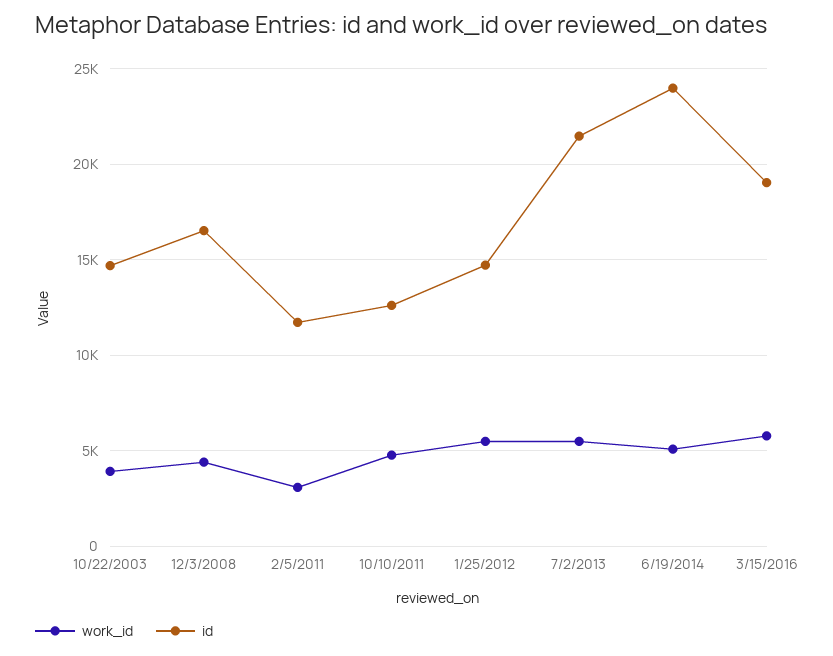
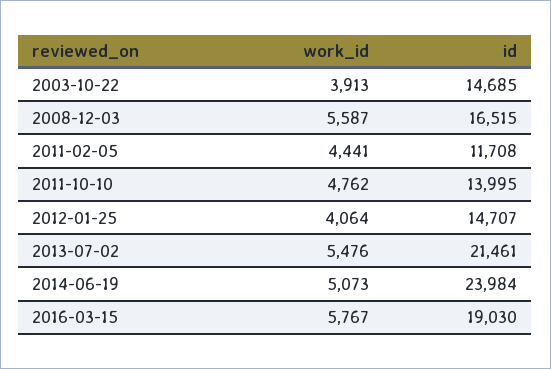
work_id, 12/3/2008: 4500 -> 5587
work_id, 2/5/2011: 3000 -> 4441
id, 10/10/2011: 12500 -> 13995
work_id, 1/25/2012: 5500 -> 4064

